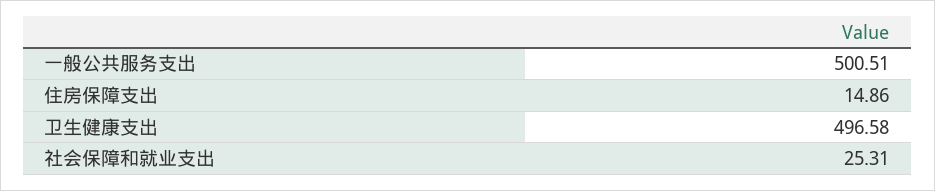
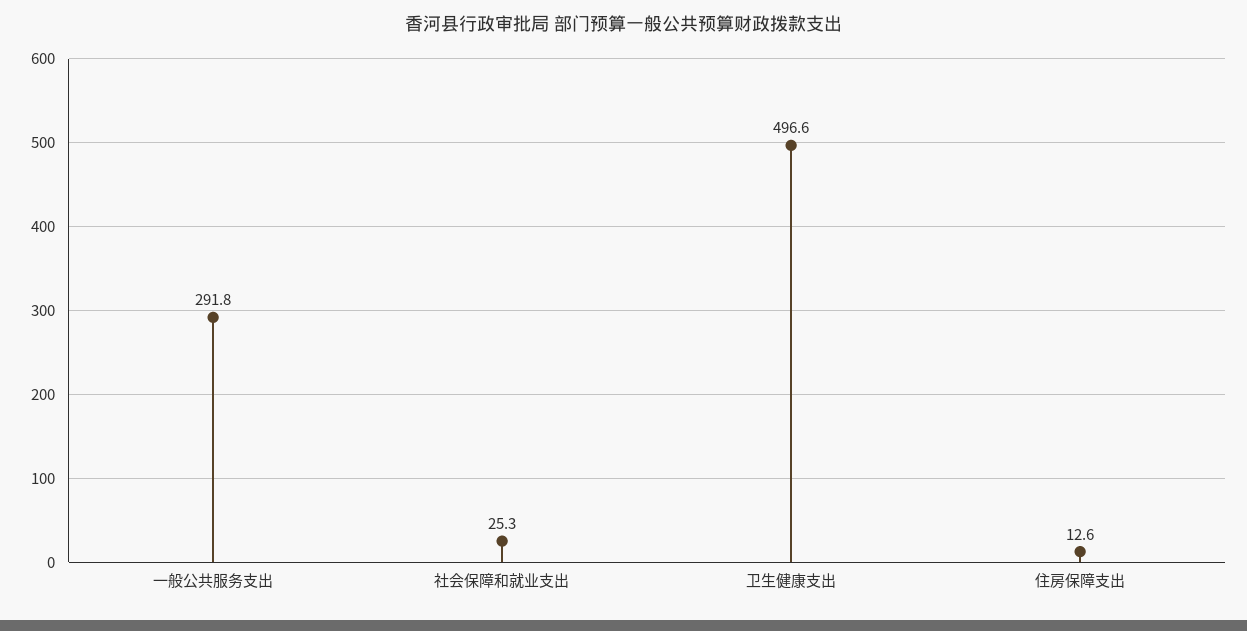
一般公共服务支出: 500.51 -> 291.8
住房保障支出: 14.86 -> 12.6

